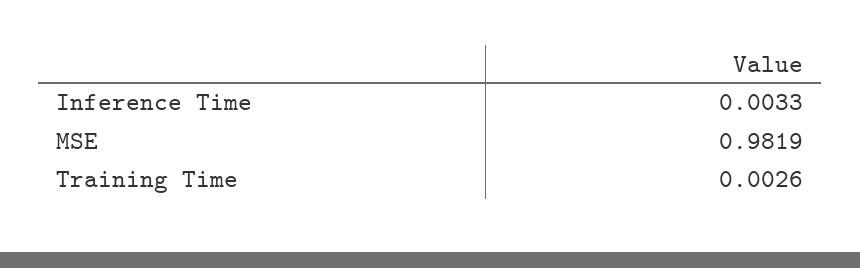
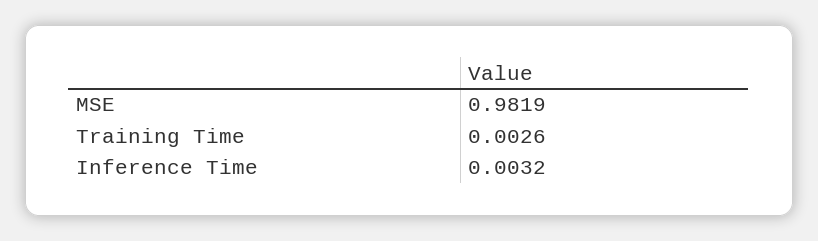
Inference Time: 0.0033 -> 0.0032

